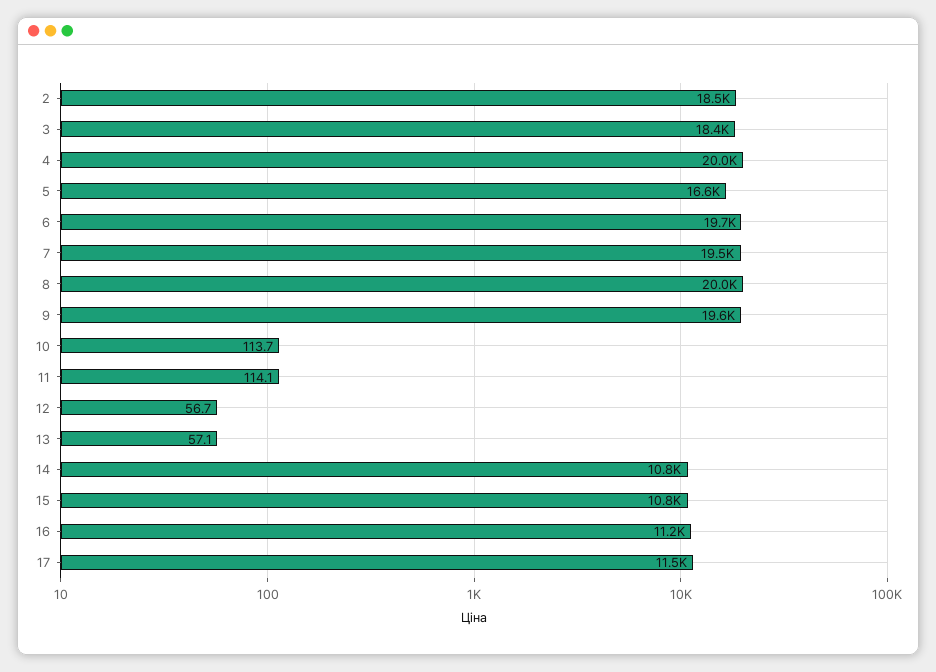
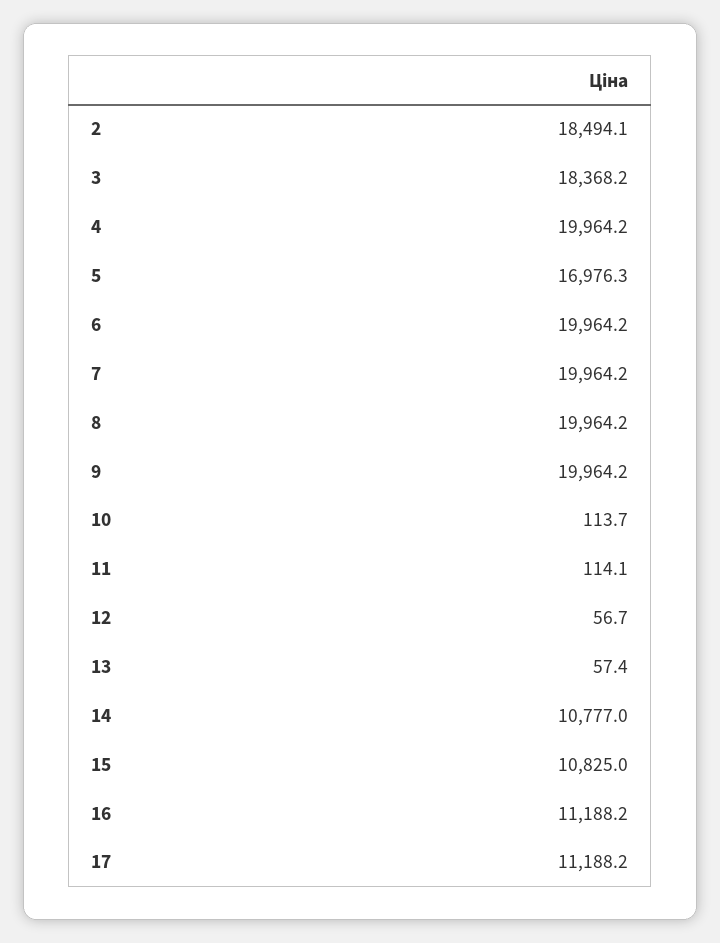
5: 16600 -> 16976.3
6: 19700 -> 19964.2
7: 19500 -> 19964.2
9: 19600 -> 19964.2
13: 57.1 -> 57.4
17: 11500 -> 11188.2

